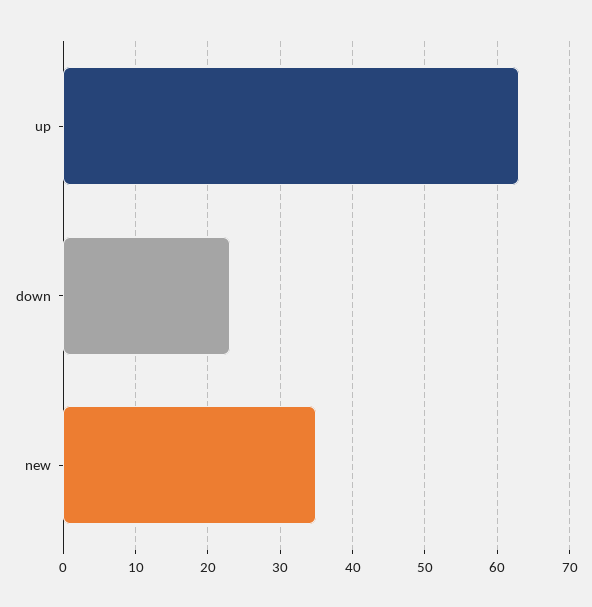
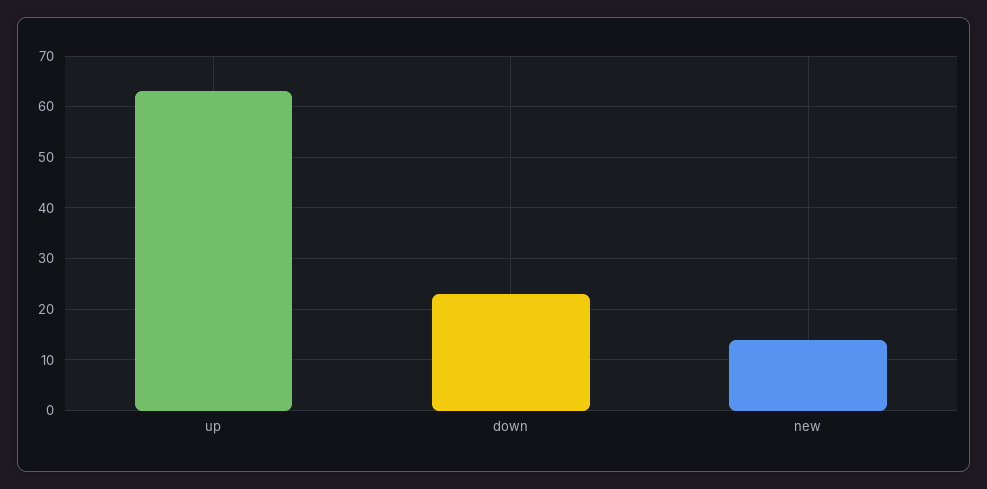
new: 35 -> 15

